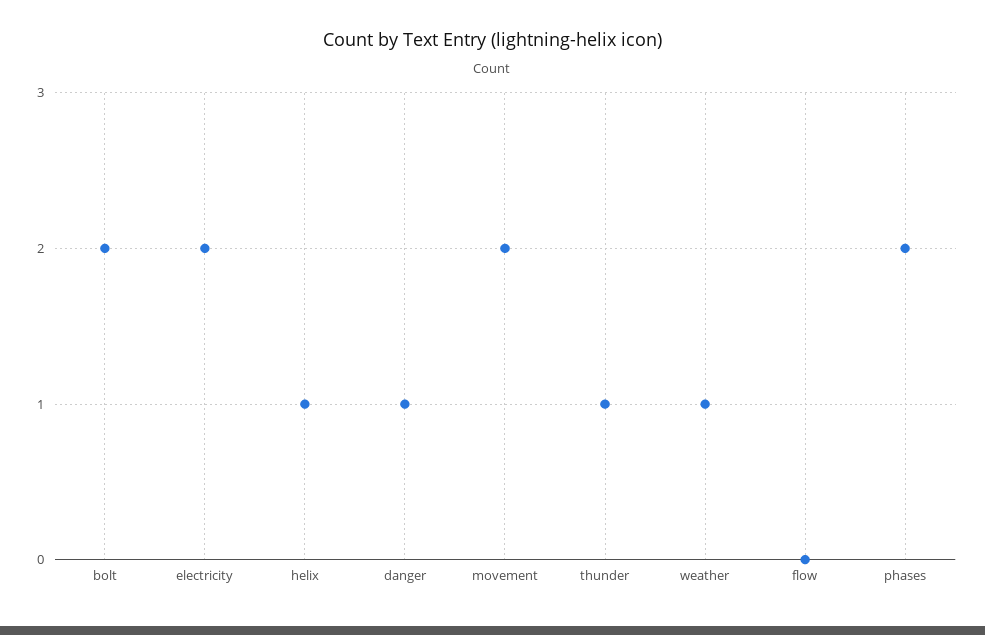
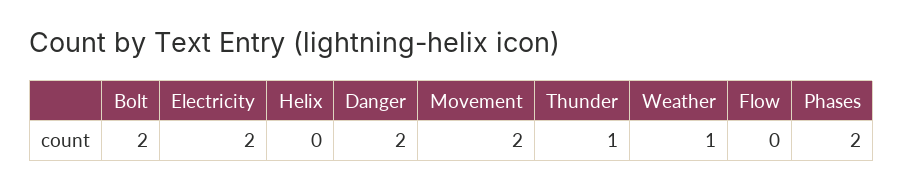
helix: 1 -> 0
danger: 1 -> 2

